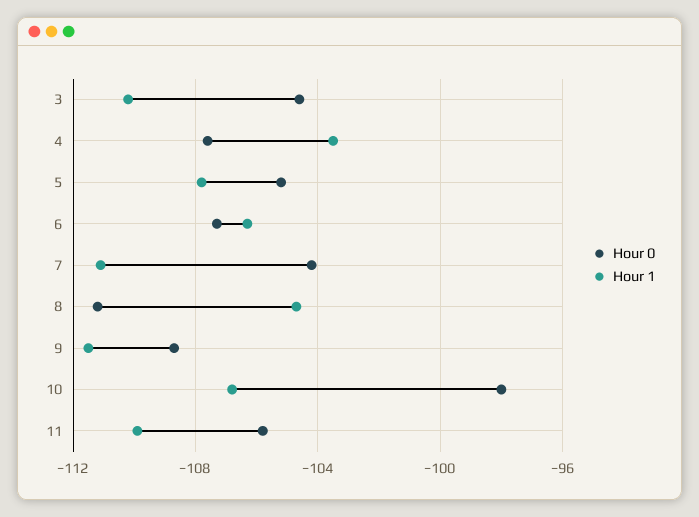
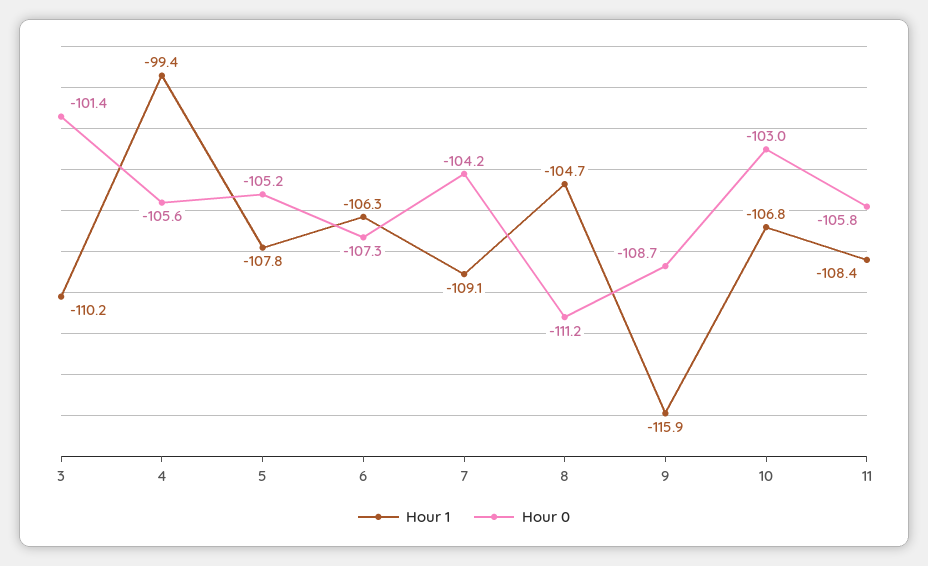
Hour 0, 3: -104.5 -> -101.4
Hour 0, 4: -107.5 -> -105.6
Hour 1, 4: -103.5 -> -99.4
Hour 1, 7: -111 -> -109.1
Hour 1, 9: -111.5 -> -115.9
Hour 0, 10: -98 -> -103
Hour 1, 11: -110 -> -108.4

